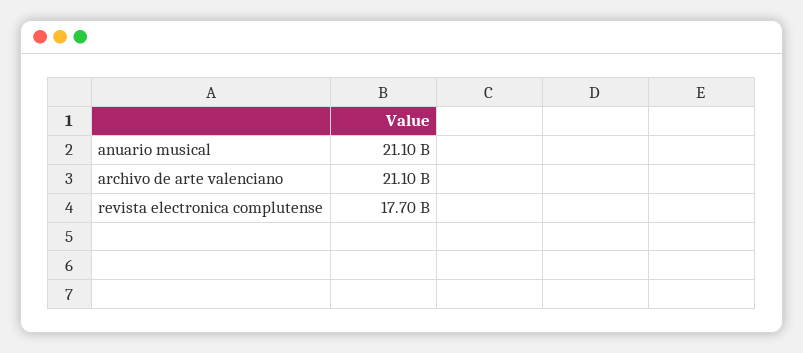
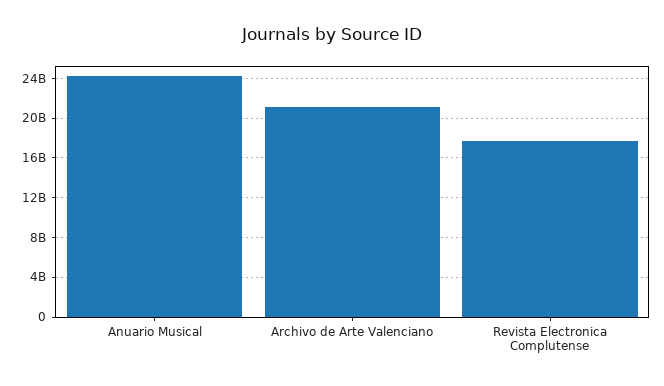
anuario musical: 21100000000 -> 24000000000

